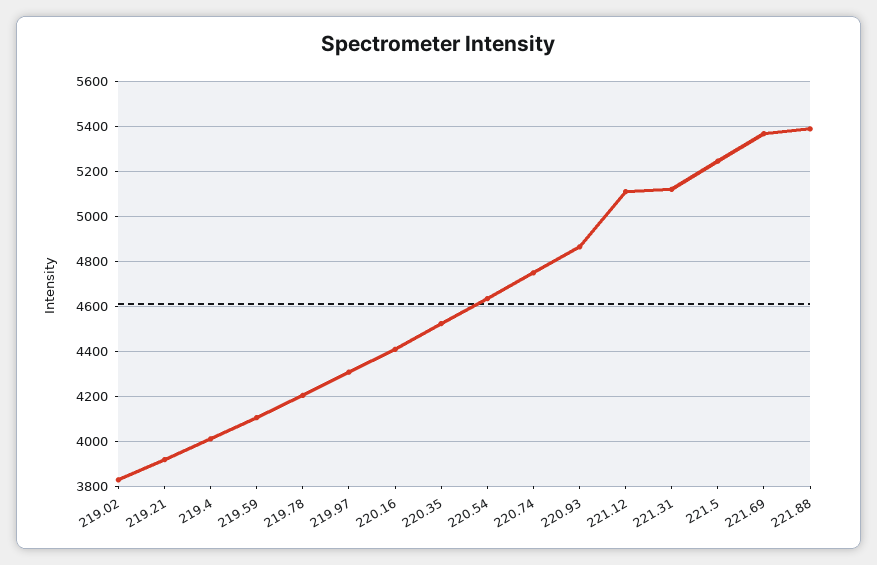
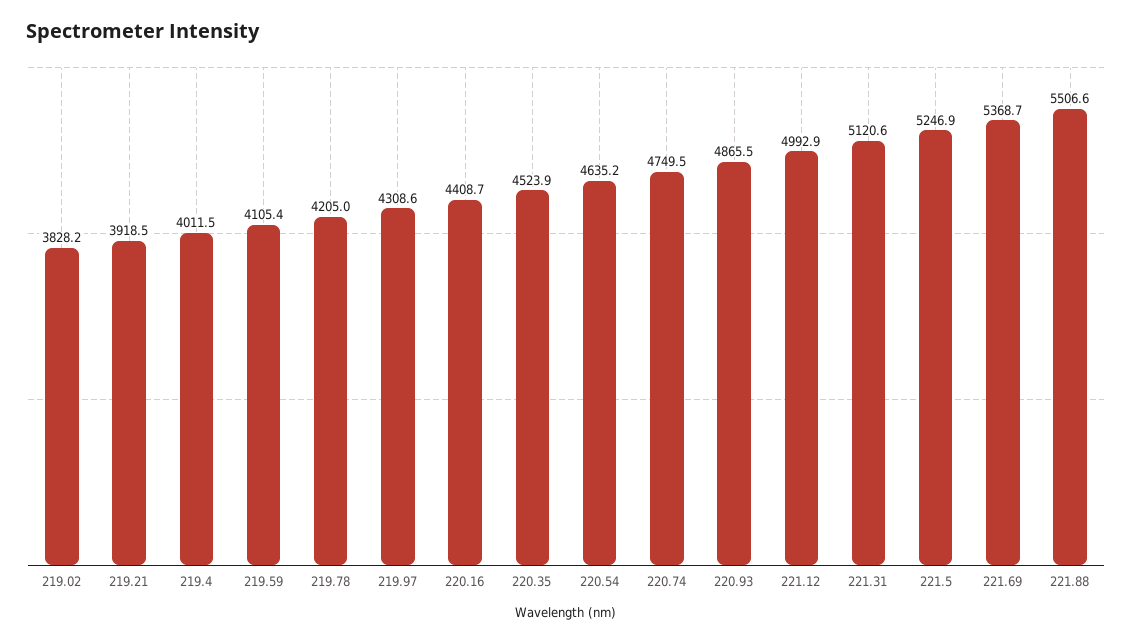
221.12: 5100 -> 4992.9
221.88: 5400 -> 5506.6

